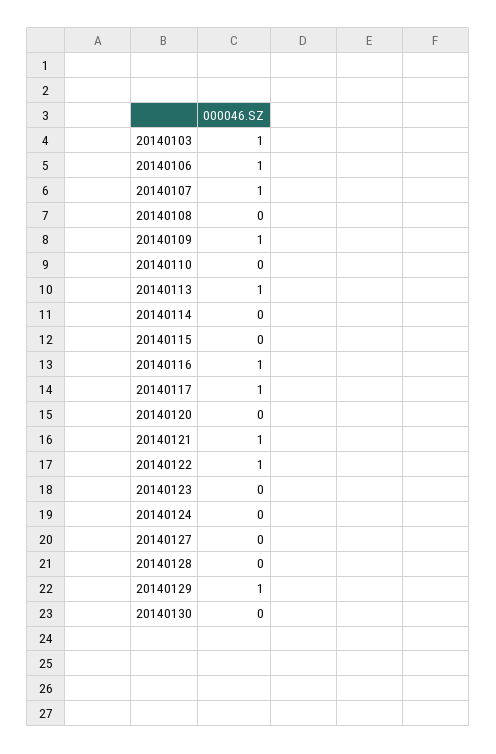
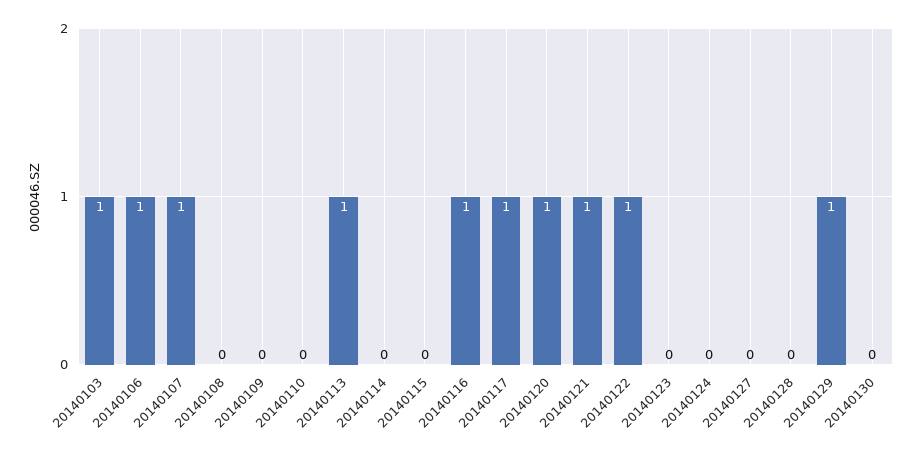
20140109: 1 -> 0
20140120: 0 -> 1

